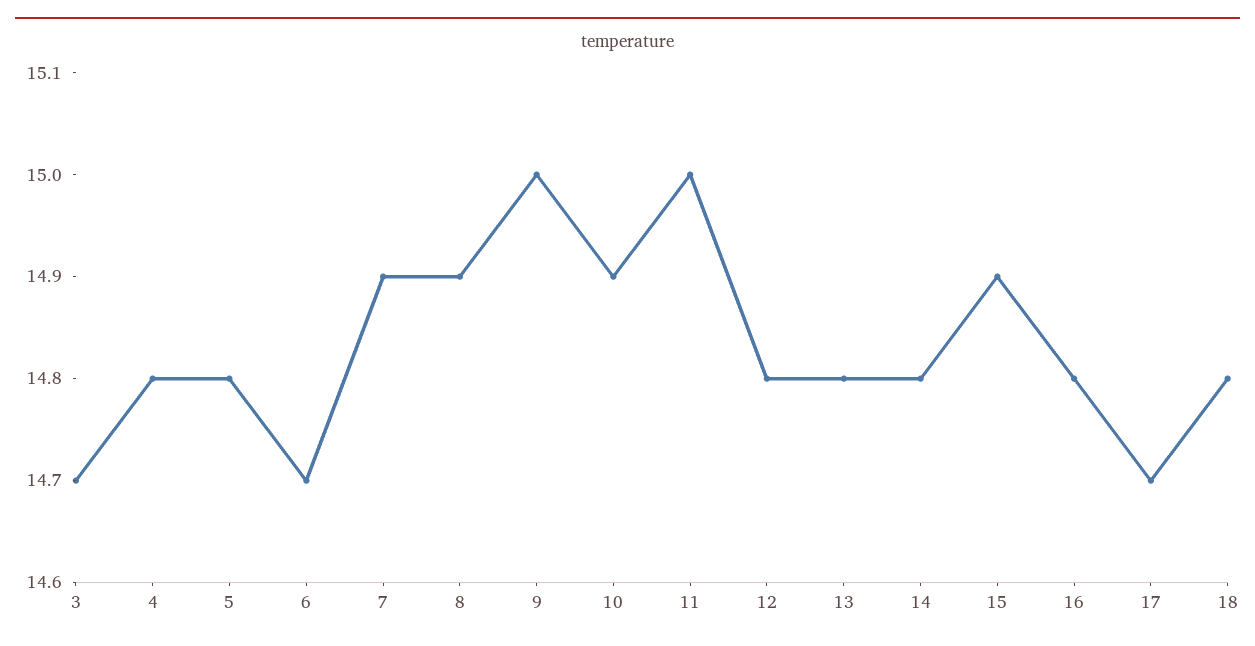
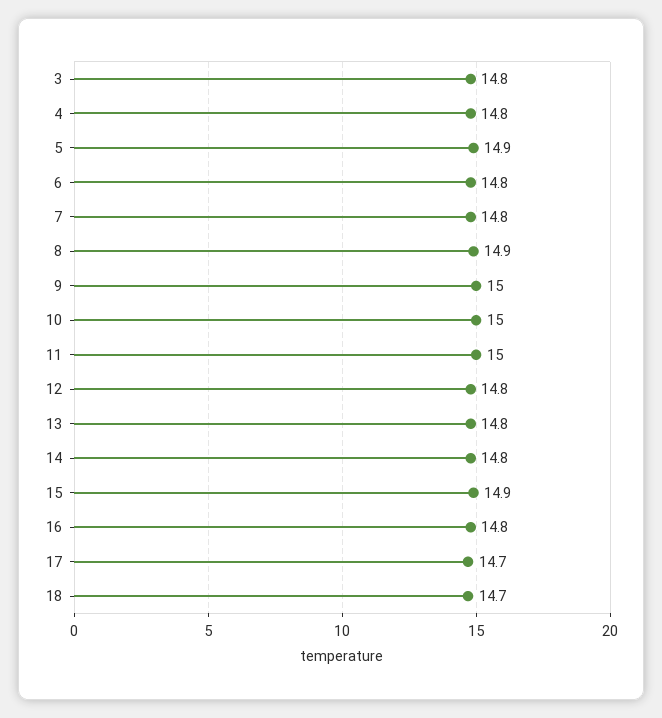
3: 14.7 -> 14.8
5: 14.8 -> 14.9
6: 14.7 -> 14.8
7: 14.9 -> 14.8
10: 14.9 -> 15
18: 14.8 -> 14.7

